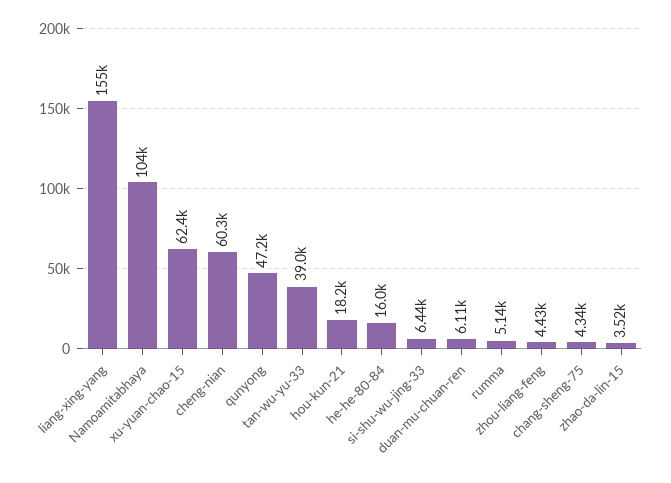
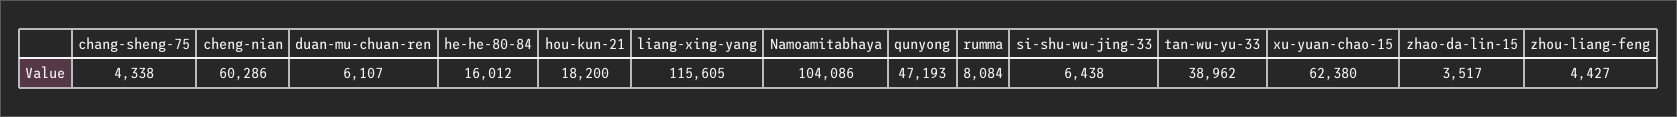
liang-xing-yang: 155000 -> 115605
rumma: 5140 -> 8084

